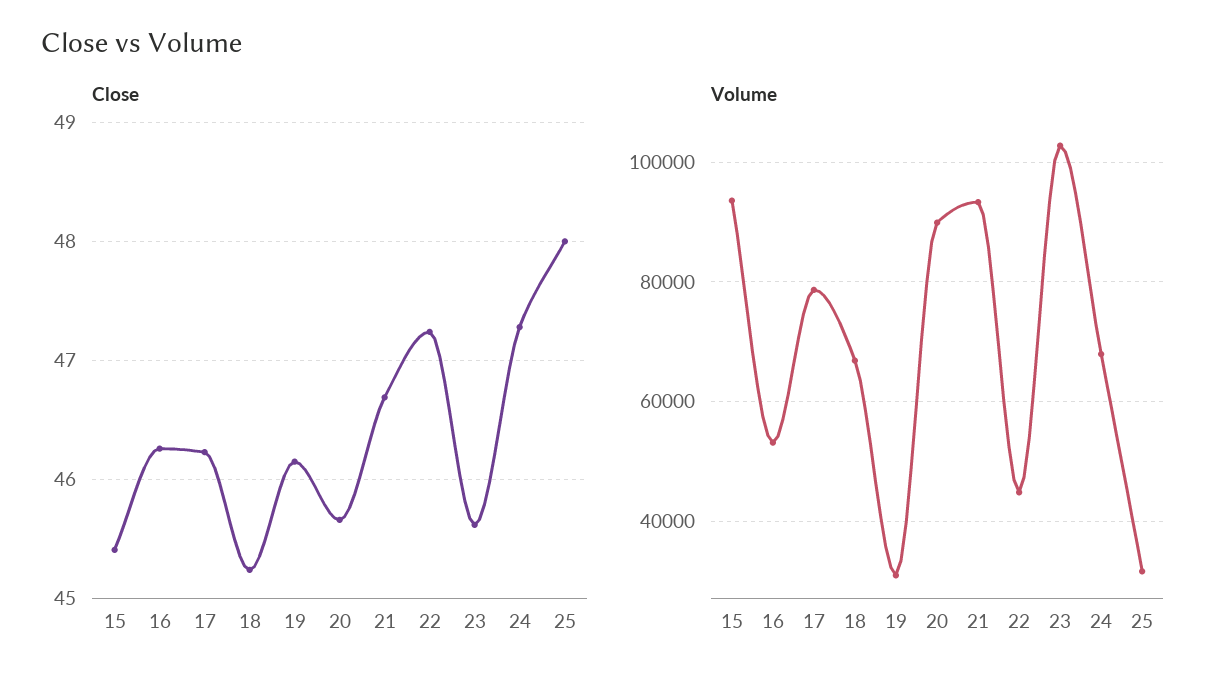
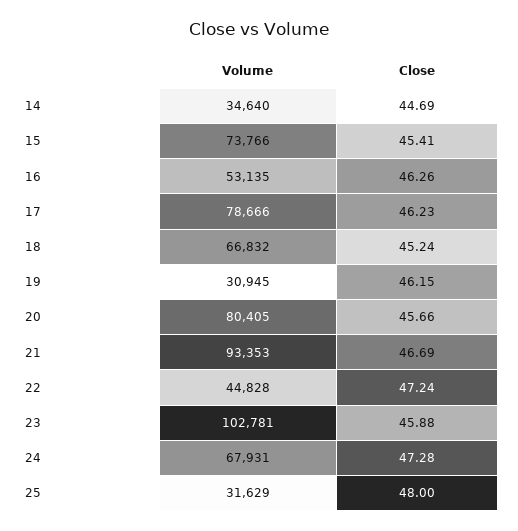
Close, 23: 45.6 -> 45.88
Volume, 15: 94000 -> 73766
Volume, 20: 90000 -> 80405
Volume, 14: none -> 34640
Close, 14: none -> 44.69

